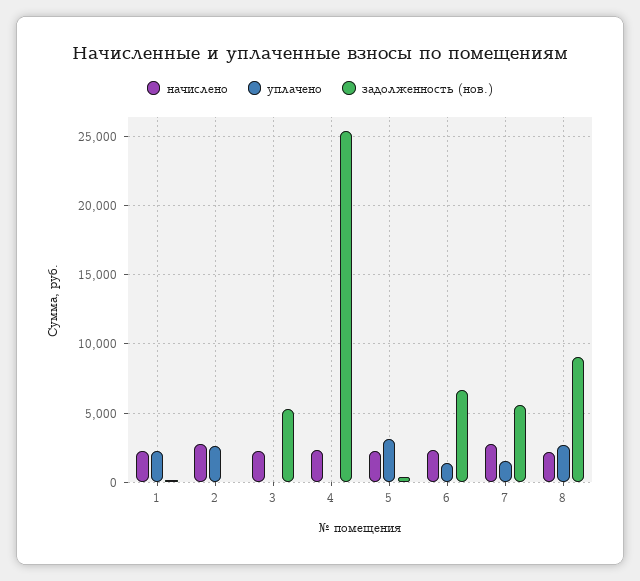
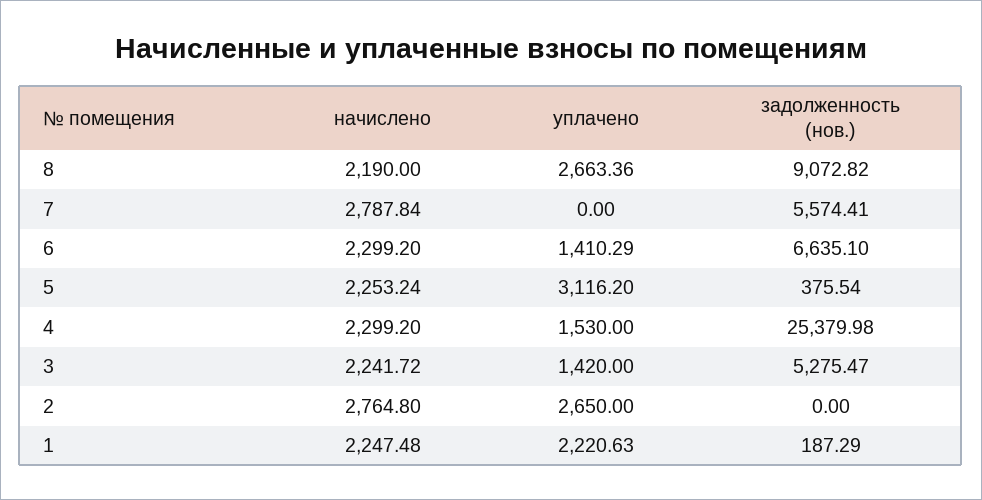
уплачено, 3: 0 -> 1420
уплачено, 4: 0 -> 1530
уплачено, 7: 1500 -> 0

